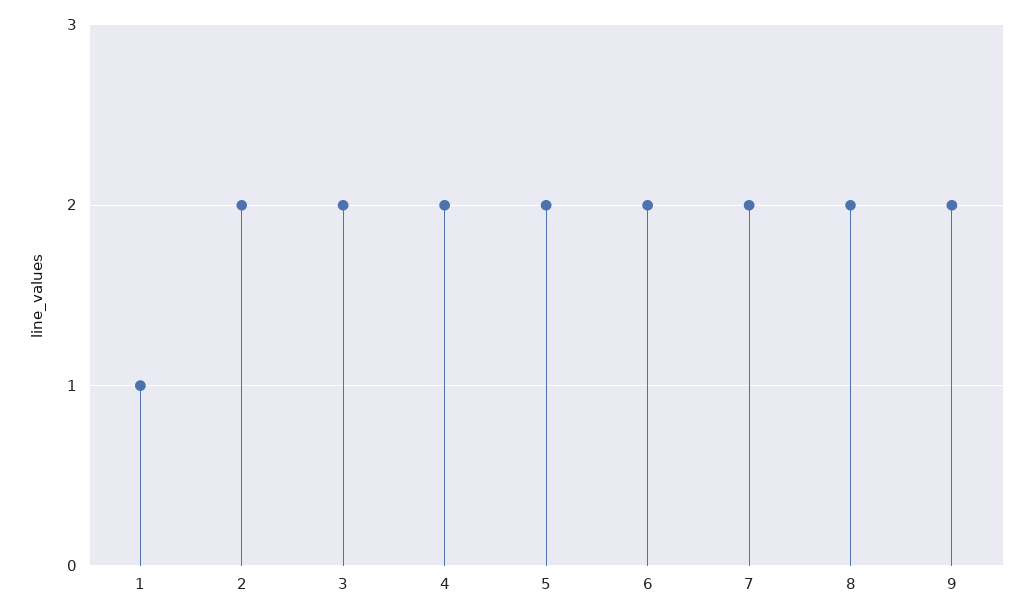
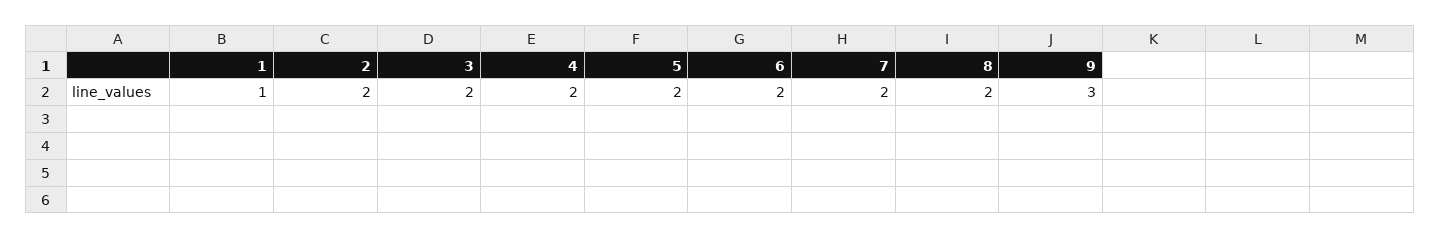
9: 2 -> 3

